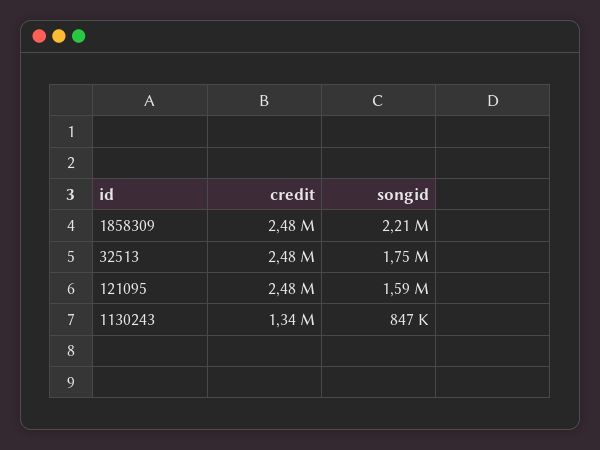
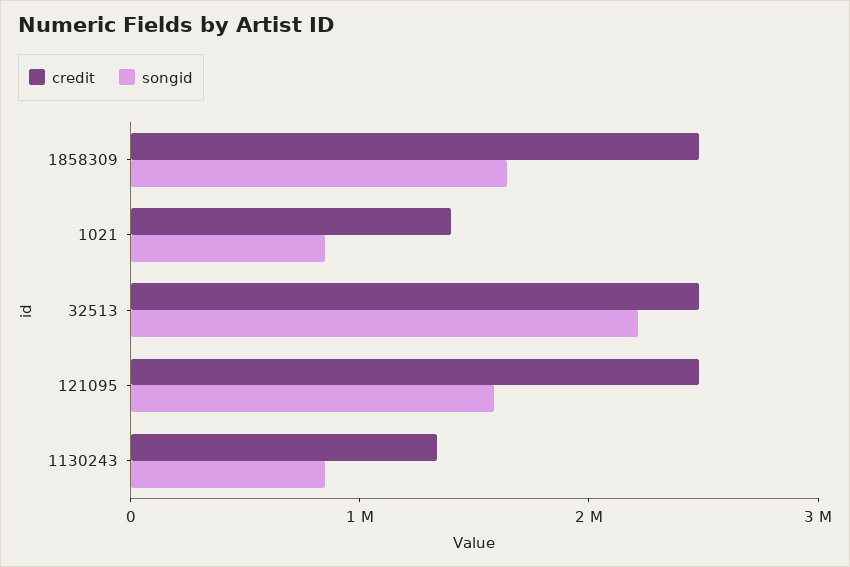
songid, 1858309: 2210000 -> 1600000
songid, 32513: 1750000 -> 2200000
credit, 1021: none -> 1400000
songid, 1021: none -> 800000

